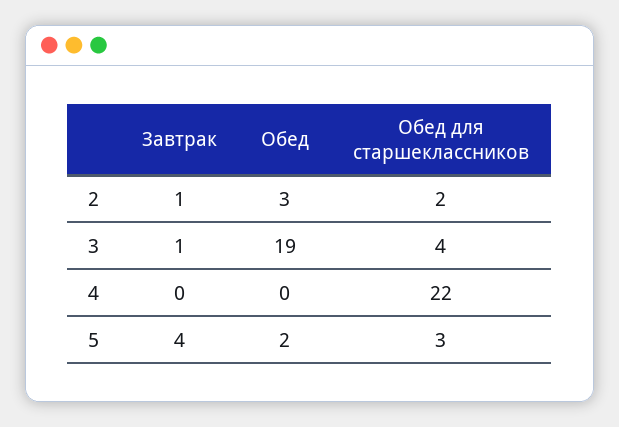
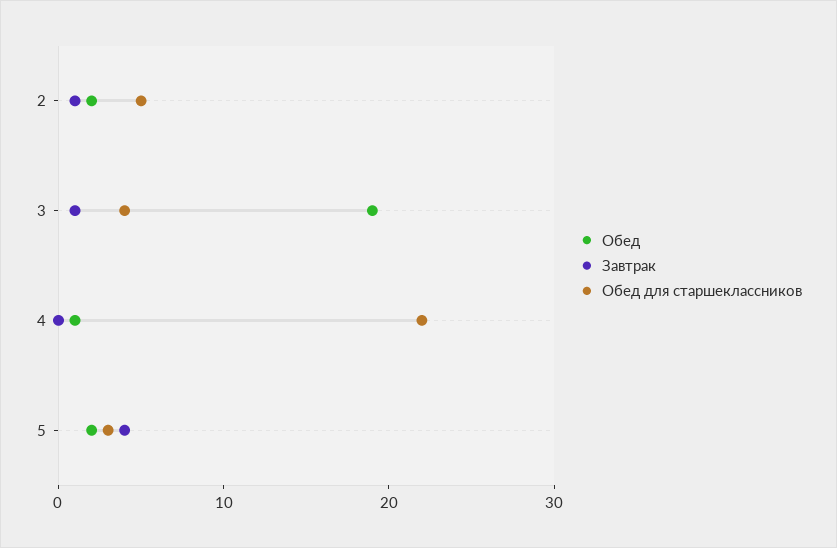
Обед, 2: 3 -> 2
Обед для старшеклассников, 2: 2 -> 5
Обед, 4: 0 -> 1

